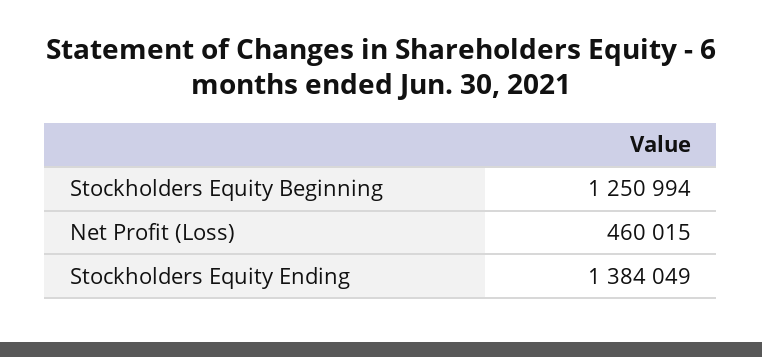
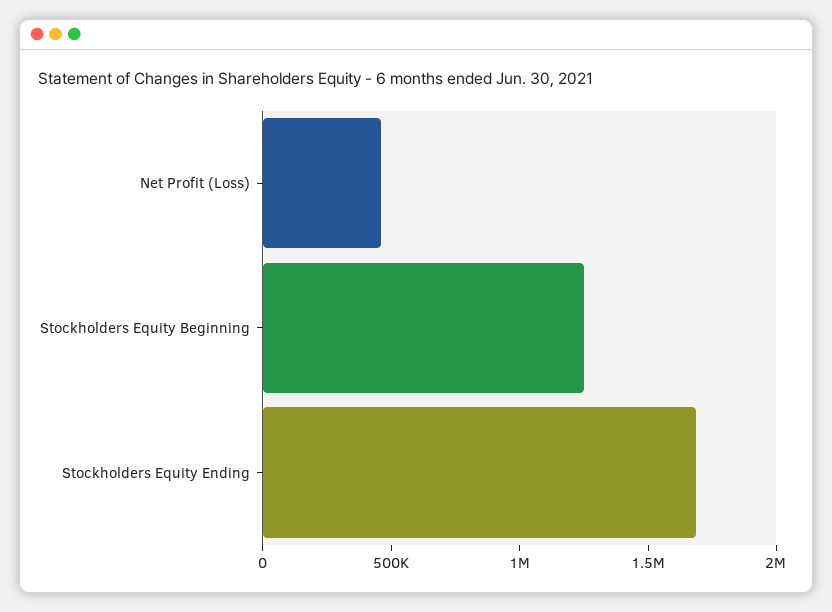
Stockholders Equity Ending: 1384049 -> 1700000

